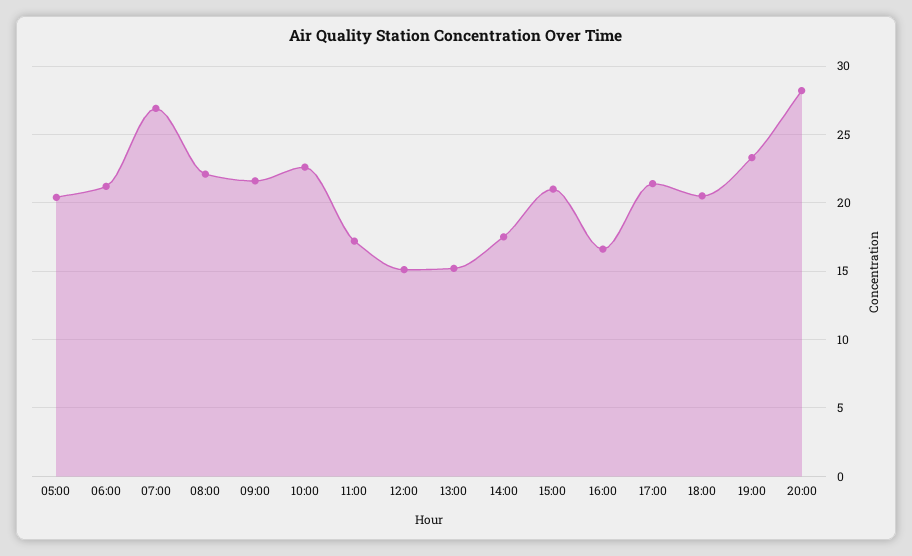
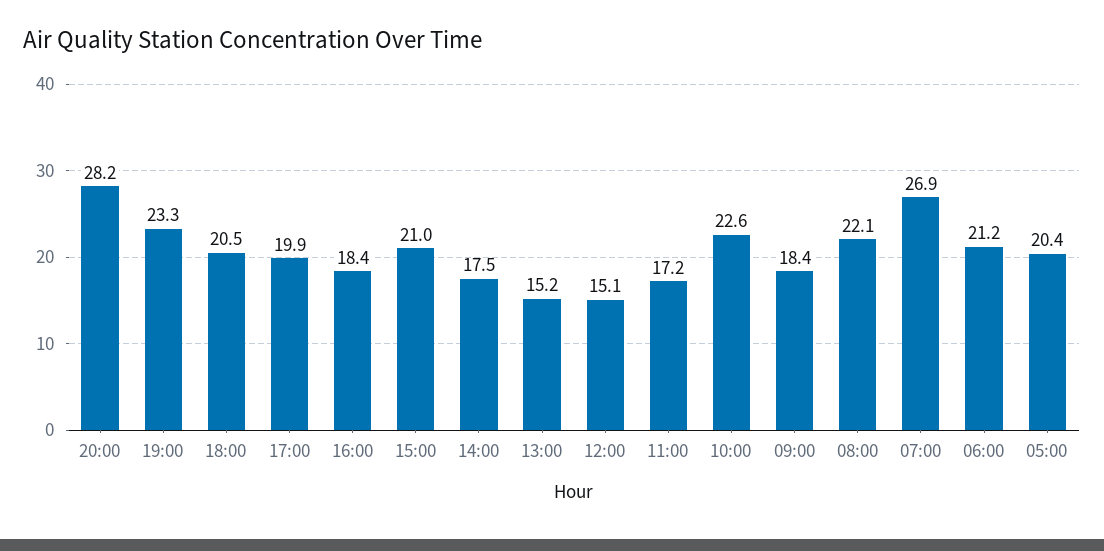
09:00: 21.5 -> 18.4
16:00: 16.5 -> 18.4
17:00: 21.5 -> 19.9

